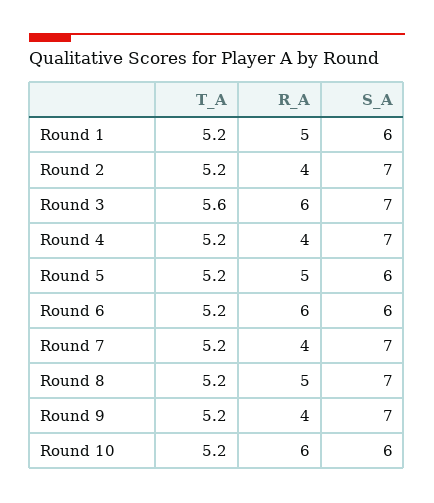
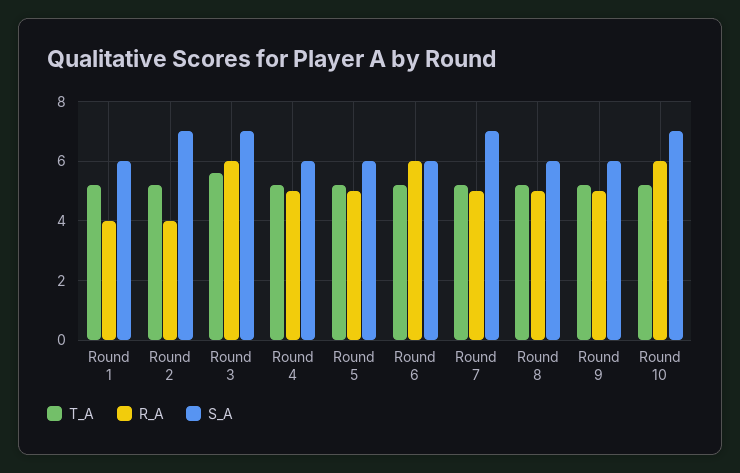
R_A, Round 1: 5 -> 4
R_A, Round 4: 4 -> 5
S_A, Round 4: 7 -> 6
R_A, Round 7: 4 -> 5
S_A, Round 8: 7 -> 6
R_A, Round 9: 4 -> 5
S_A, Round 9: 7 -> 6
S_A, Round 10: 6 -> 7

